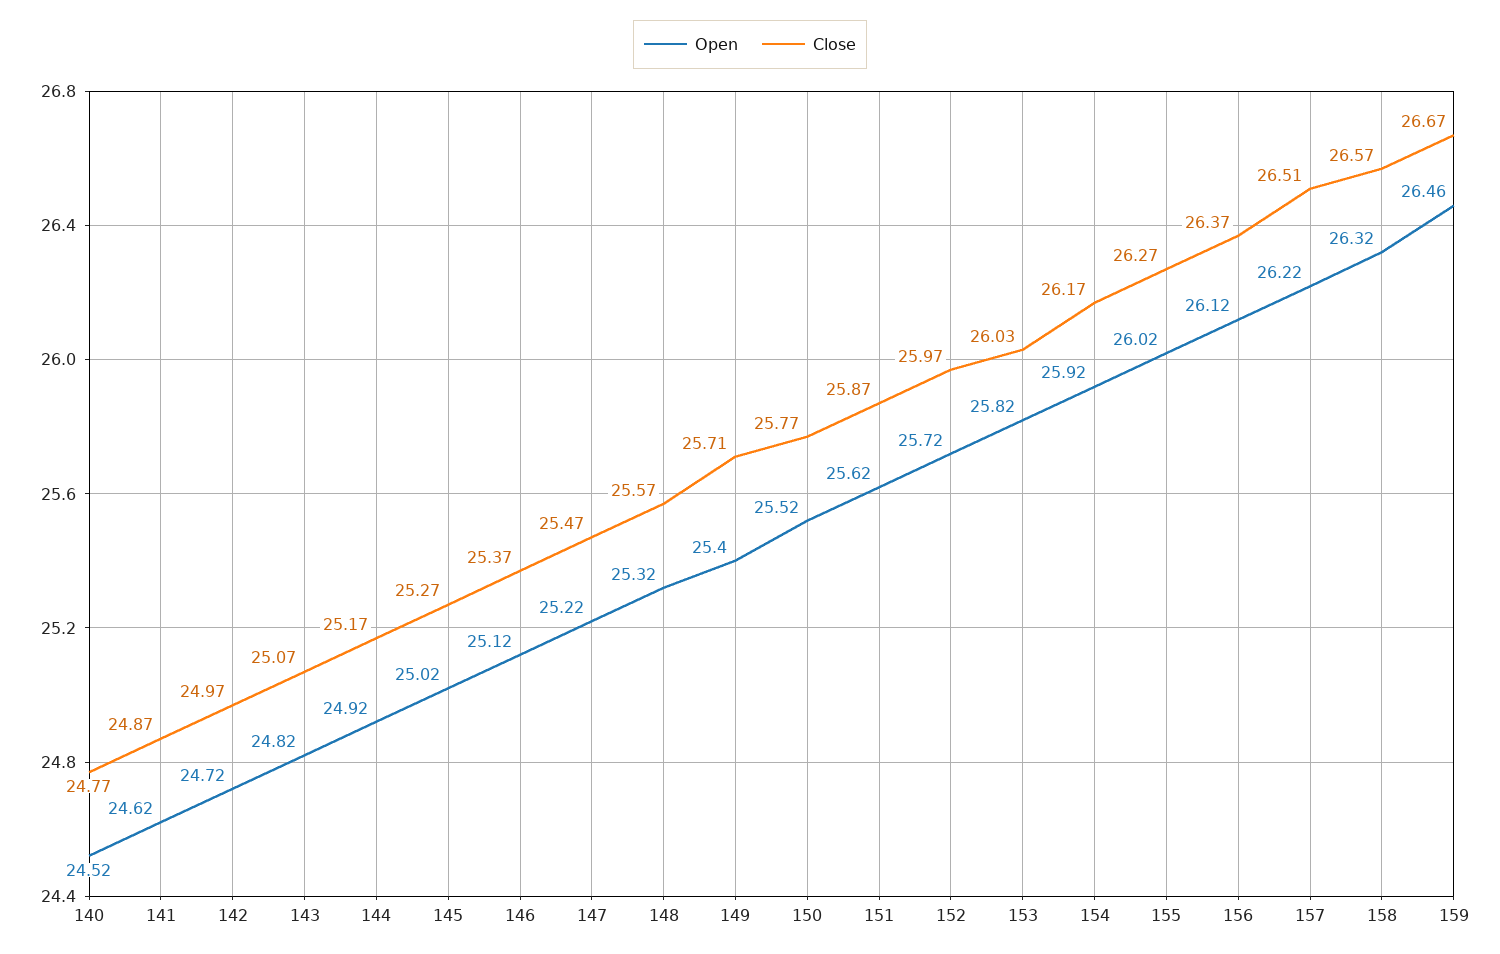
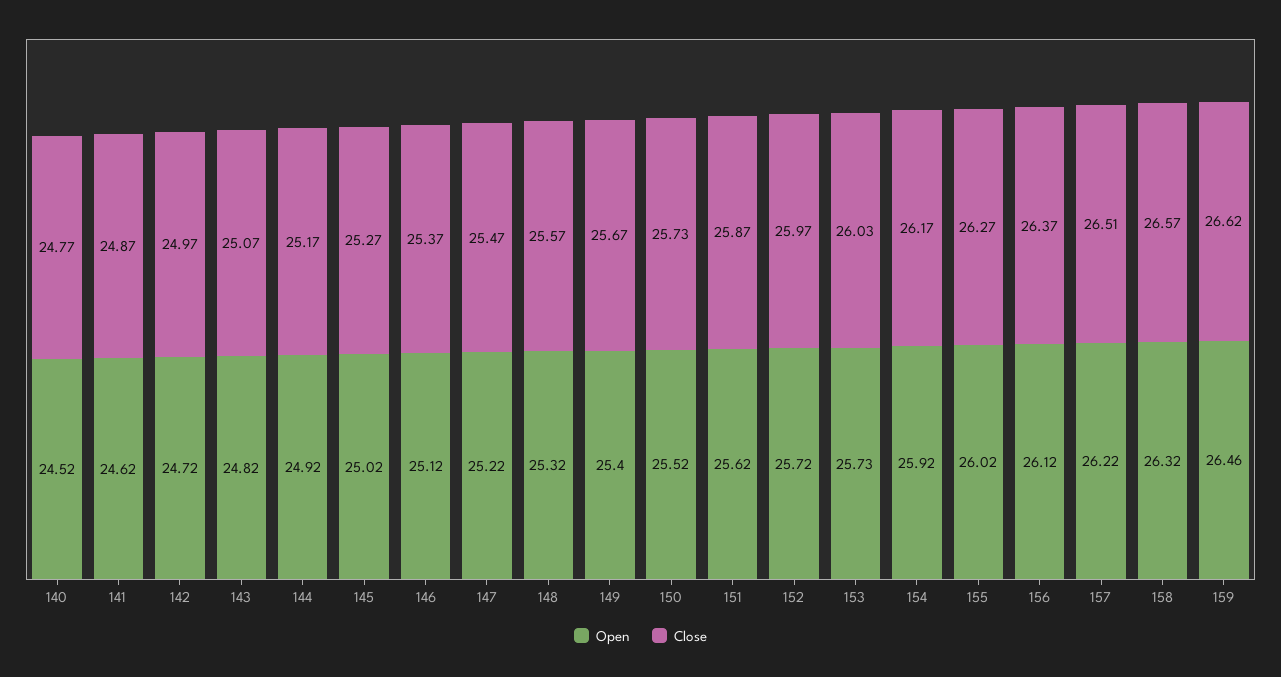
Close, 149: 25.71 -> 25.67
Close, 150: 25.77 -> 25.73
Open, 153: 25.82 -> 25.73
Close, 159: 26.67 -> 26.62

